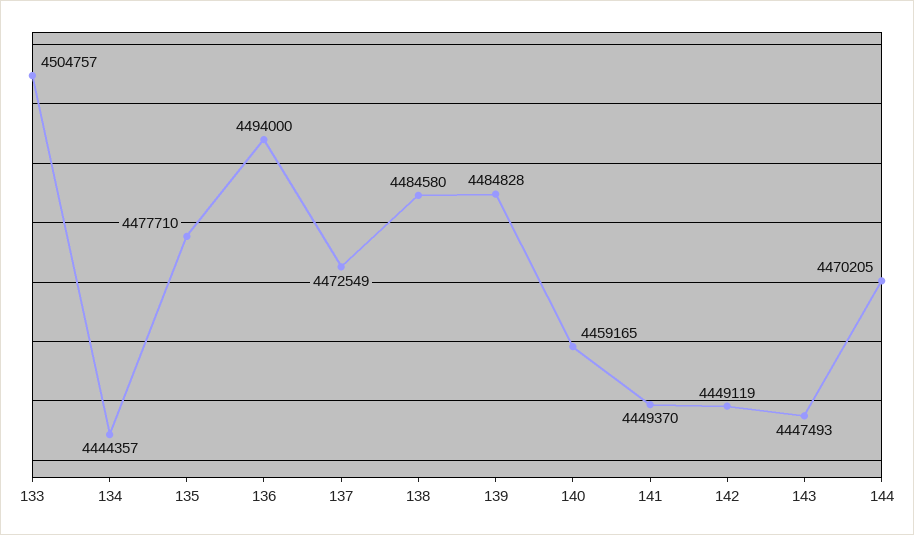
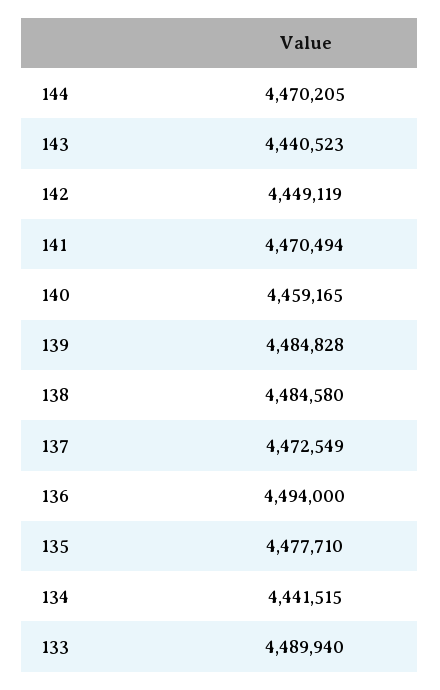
133: 4504757 -> 4489940
134: 4444357 -> 4441515
141: 4449370 -> 4470494
143: 4447493 -> 4440523

